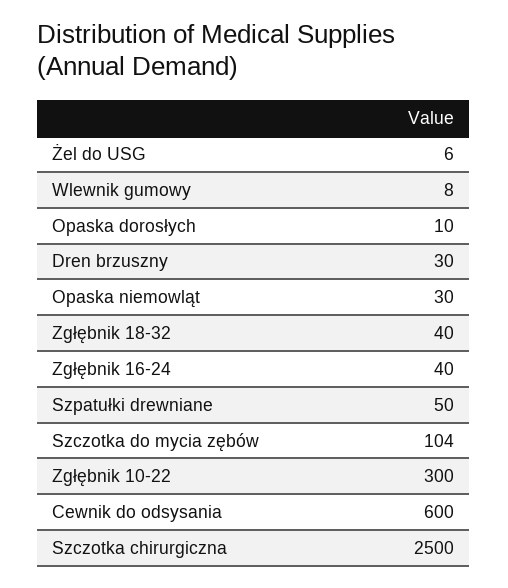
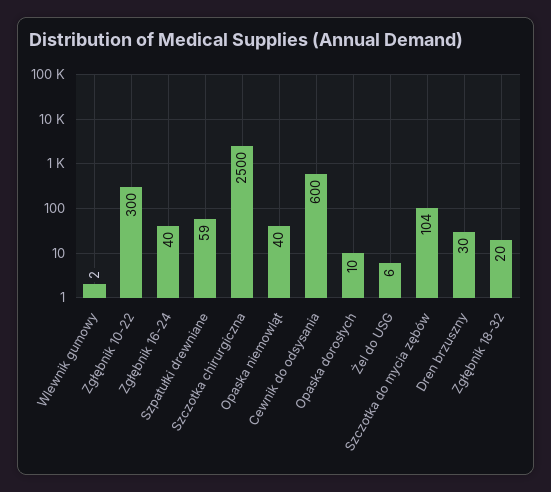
Wlewnik gumowy: 8 -> 2
Opaska niemowląt: 30 -> 40
Zgłębnik 18-32: 40 -> 20
Szpatułki drewniane: 50 -> 59

